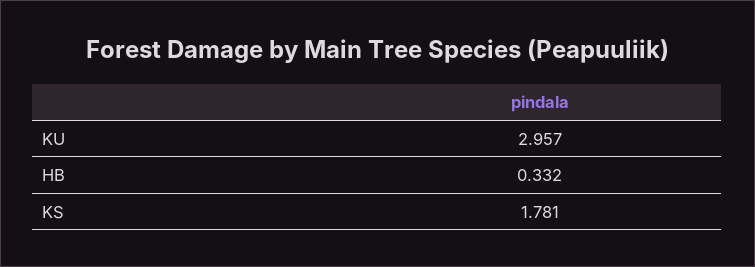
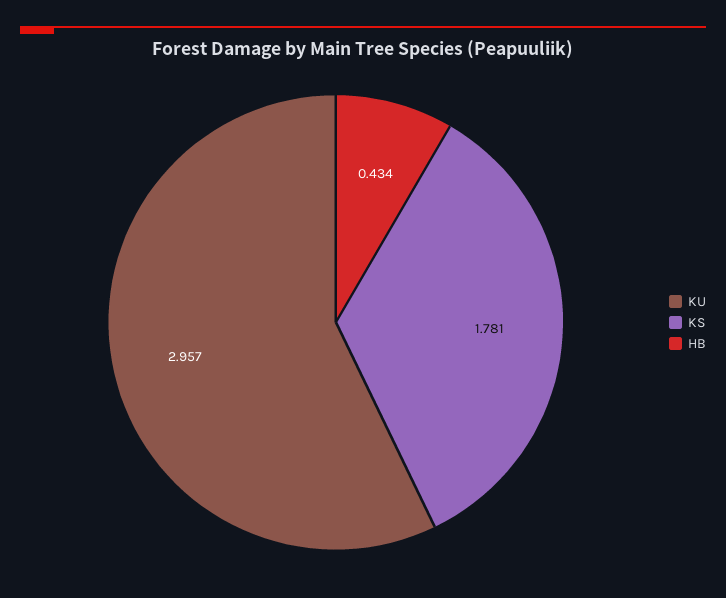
HB: 0.332 -> 0.434

